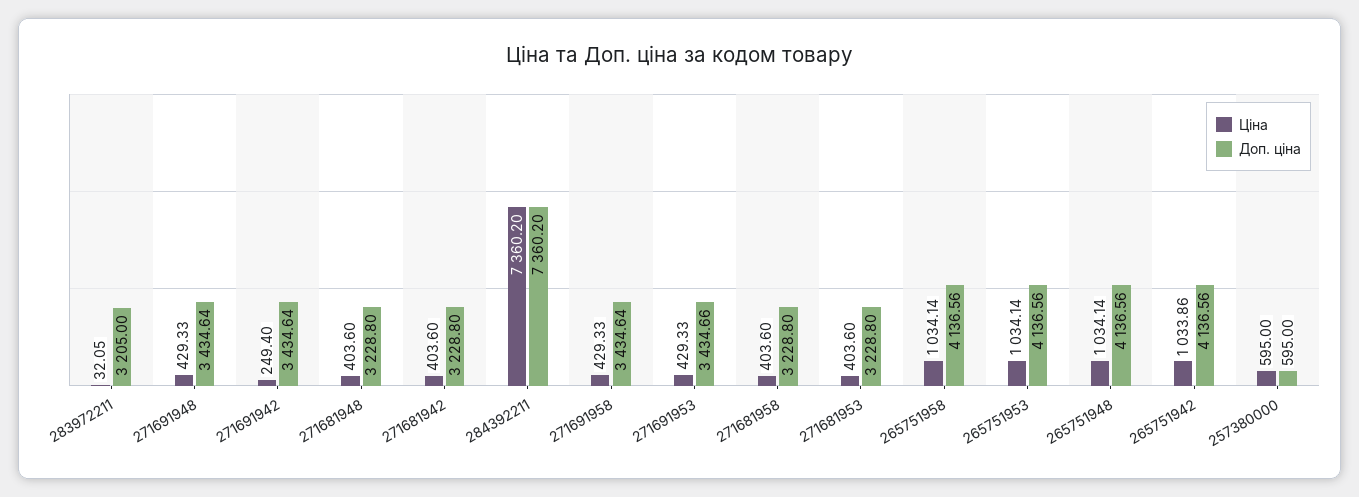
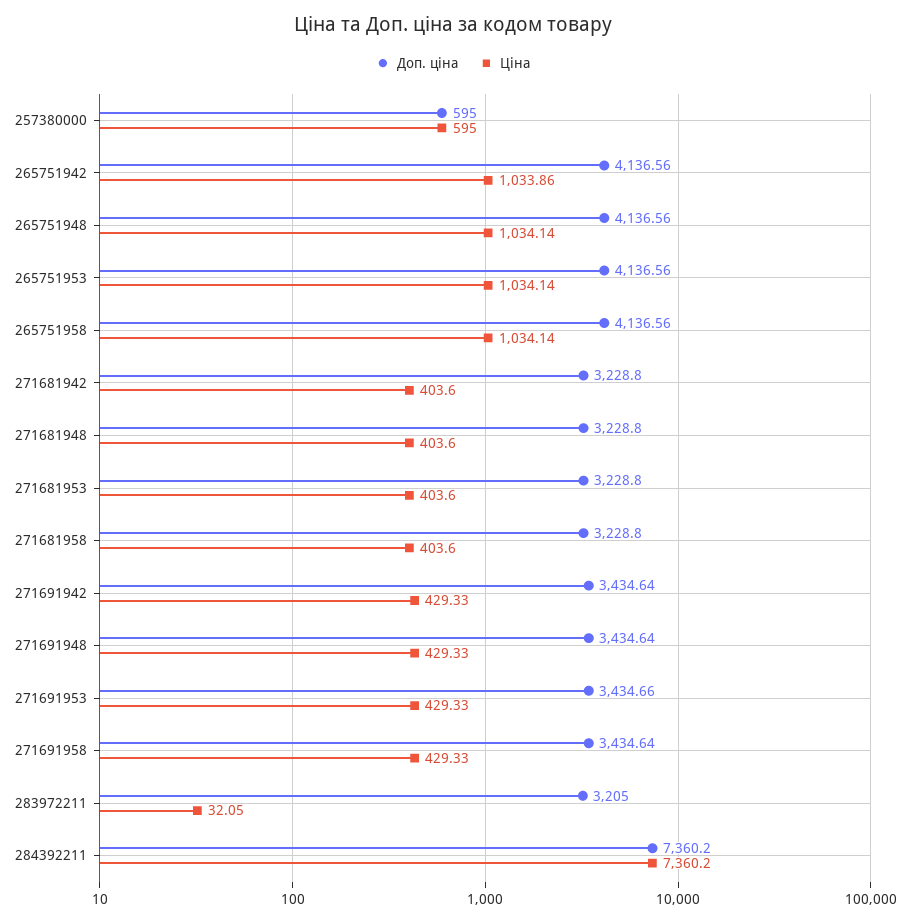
Ціна, 271691942: 249.4 -> 429.33

